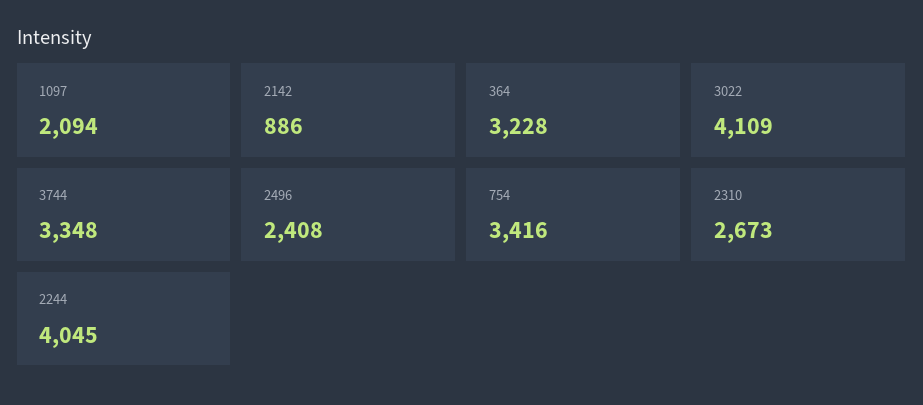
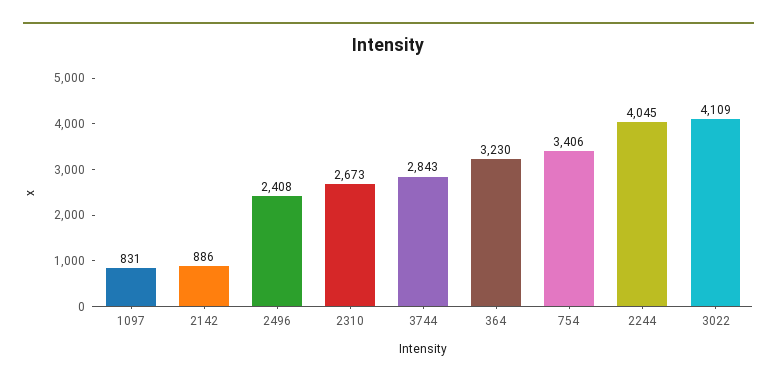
1097: 2094 -> 831
364: 3228 -> 3230
3744: 3348 -> 2843
754: 3416 -> 3406

